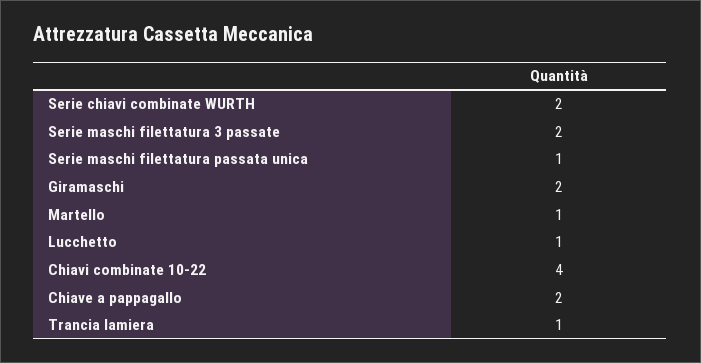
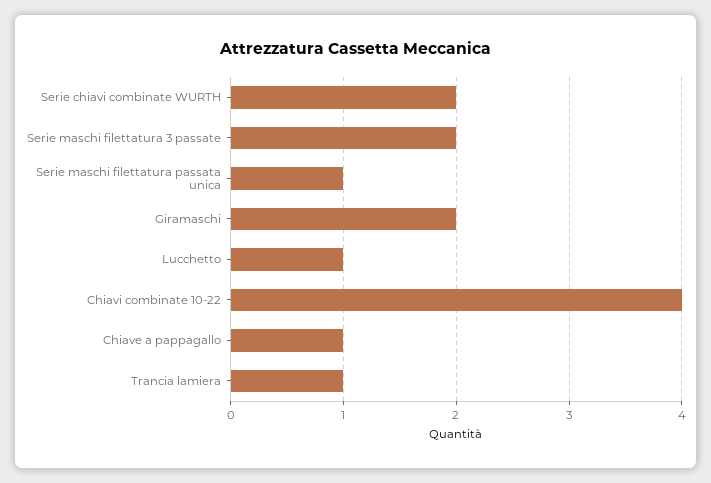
Martello: 1 -> none
Chiave a pappagallo: 2 -> 1

